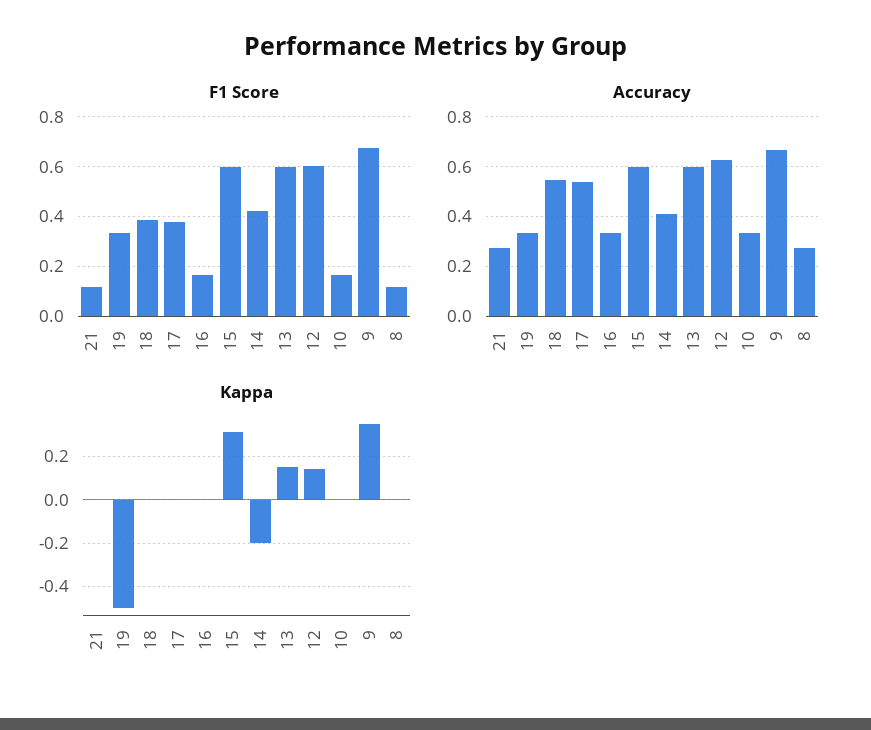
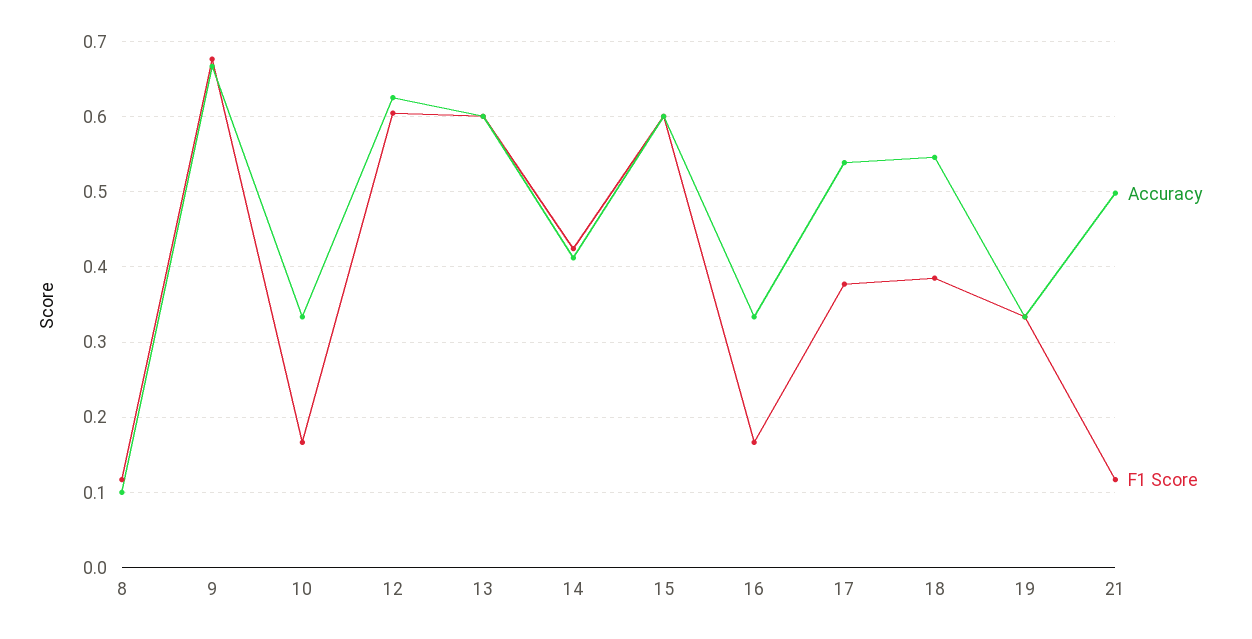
Accuracy, 21: 0.275 -> 0.5
Accuracy, 8: 0.275 -> 0.1
Kappa, 21: 0 -> none
Kappa, 19: -0.5 -> none
Kappa, 18: 0 -> none
Kappa, 17: 0 -> none
Kappa, 16: 0 -> none
Kappa, 15: 0.3 -> none
Kappa, 14: -0.2 -> none
Kappa, 13: 0.15 -> none
Kappa, 12: 0.15 -> none
Kappa, 10: 0 -> none
Kappa, 9: 0.35 -> none
Kappa, 8: 0 -> none

